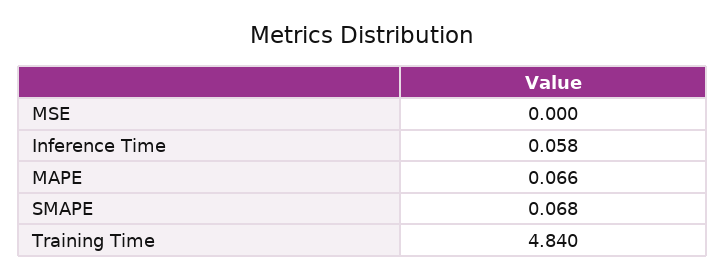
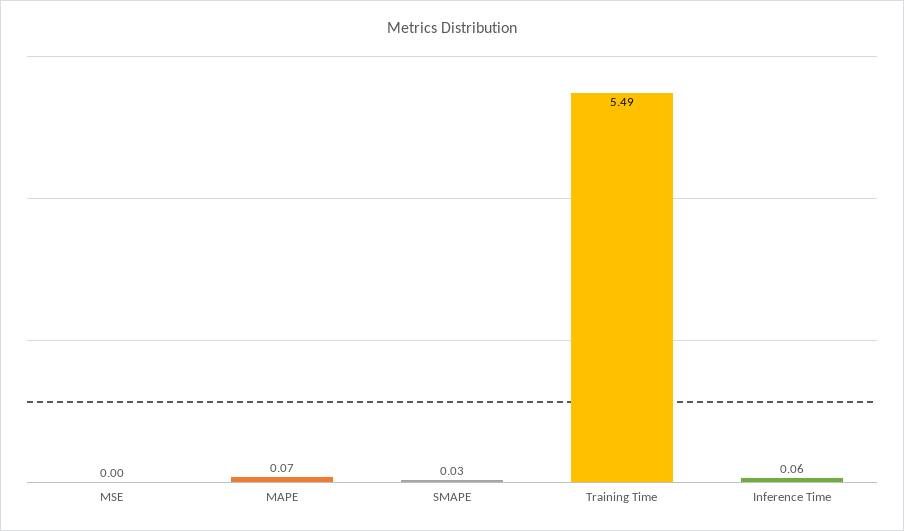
SMAPE: 0.068 -> 0.03
Training Time: 4.84 -> 5.49

